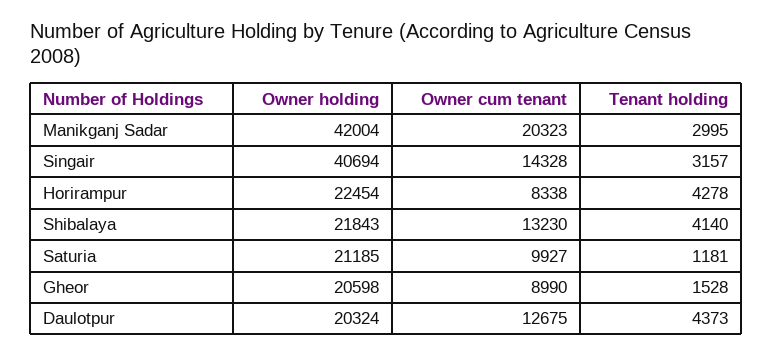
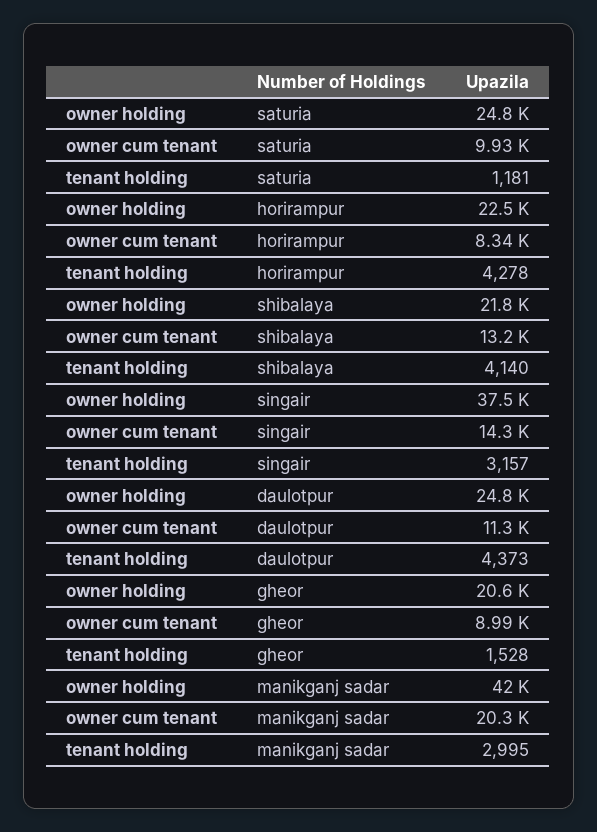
Owner holding, Singair: 40694 -> 37500
Owner holding, Saturia: 21185 -> 24800
Owner holding, Daulotpur: 20324 -> 24800
Owner cum tenant, Daulotpur: 12675 -> 11300

